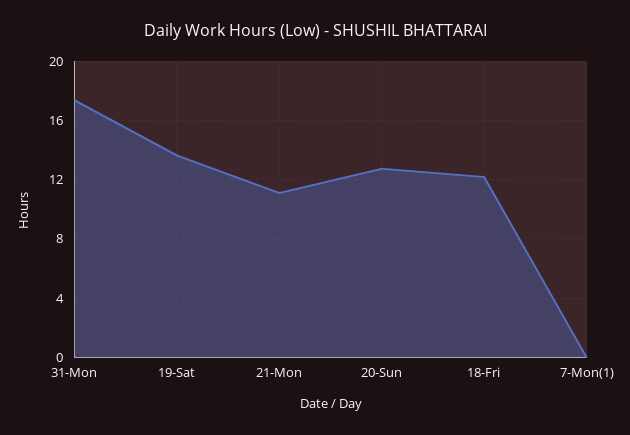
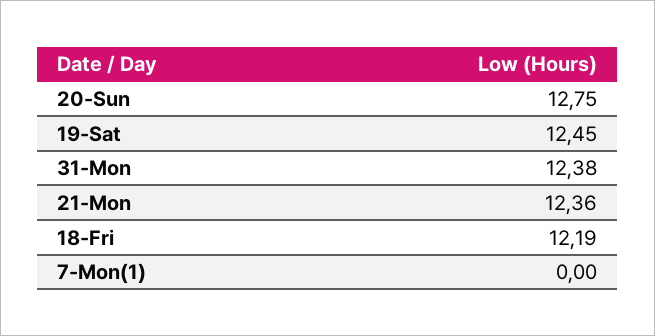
31-Mon: 17.5 -> 12.38
19-Sat: 13.5 -> 12.45
21-Mon: 11 -> 12.36

